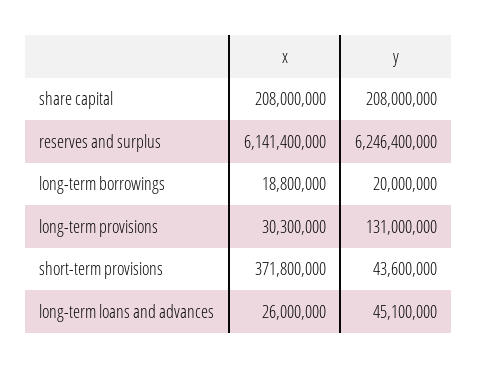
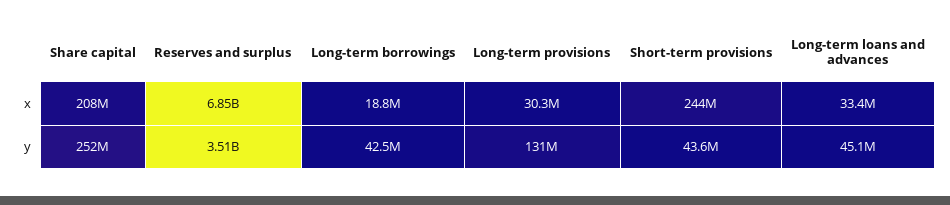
y, share capital: 208000000 -> 252000000
x, reserves and surplus: 6141400000 -> 6850000000
y, reserves and surplus: 6246400000 -> 3510000000
y, long-term borrowings: 20000000 -> 42500000
x, short-term provisions: 371800000 -> 244000000
x, long-term loans and advances: 26000000 -> 33400000

